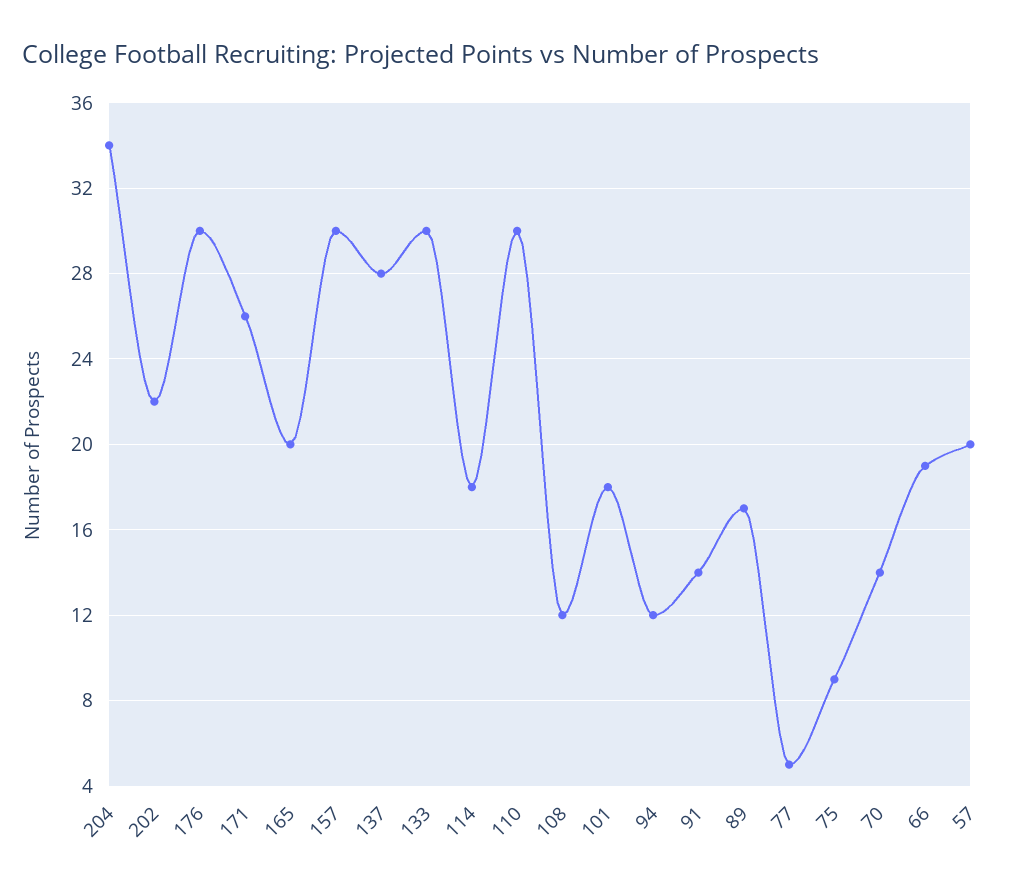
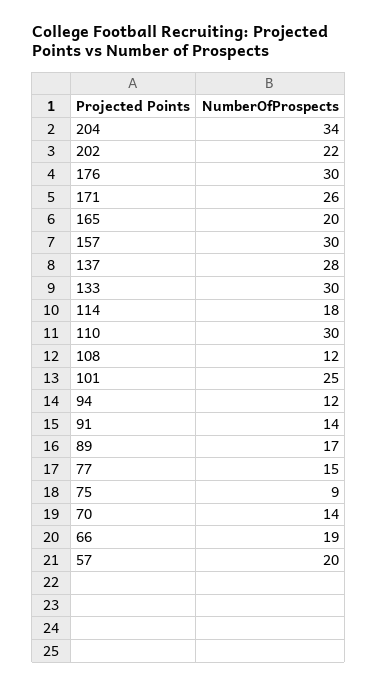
101: 18 -> 25
77: 5 -> 15

